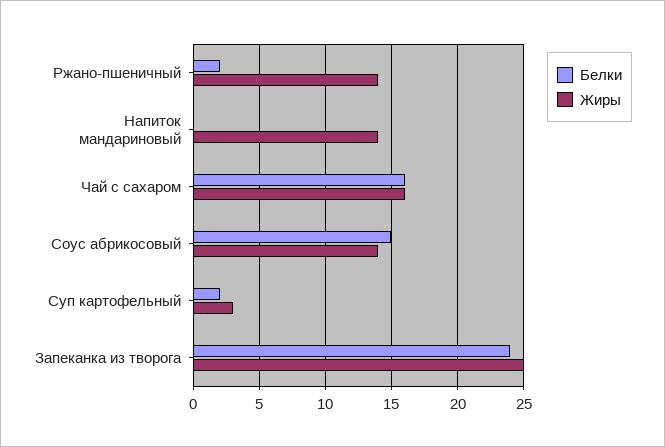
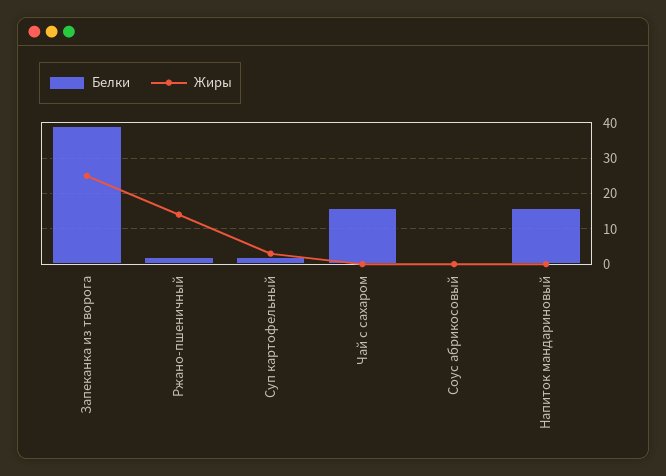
Белки, Напиток мандариновый: 0 -> 15
Жиры, Напиток мандариновый: 14 -> 0
Жиры, Чай с сахаром: 16 -> 0
Белки, Соус абрикосовый: 15 -> 0
Жиры, Соус абрикосовый: 14 -> 0
Белки, Запеканка из творога: 24 -> 40

